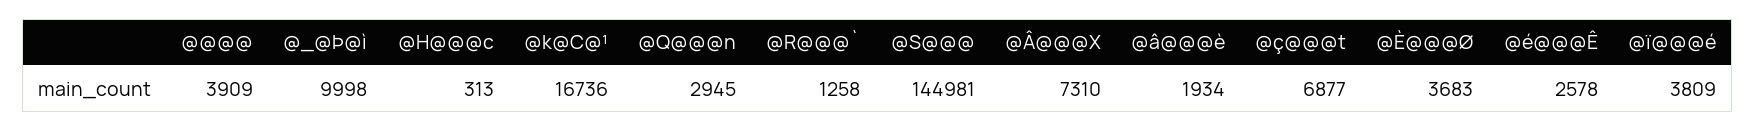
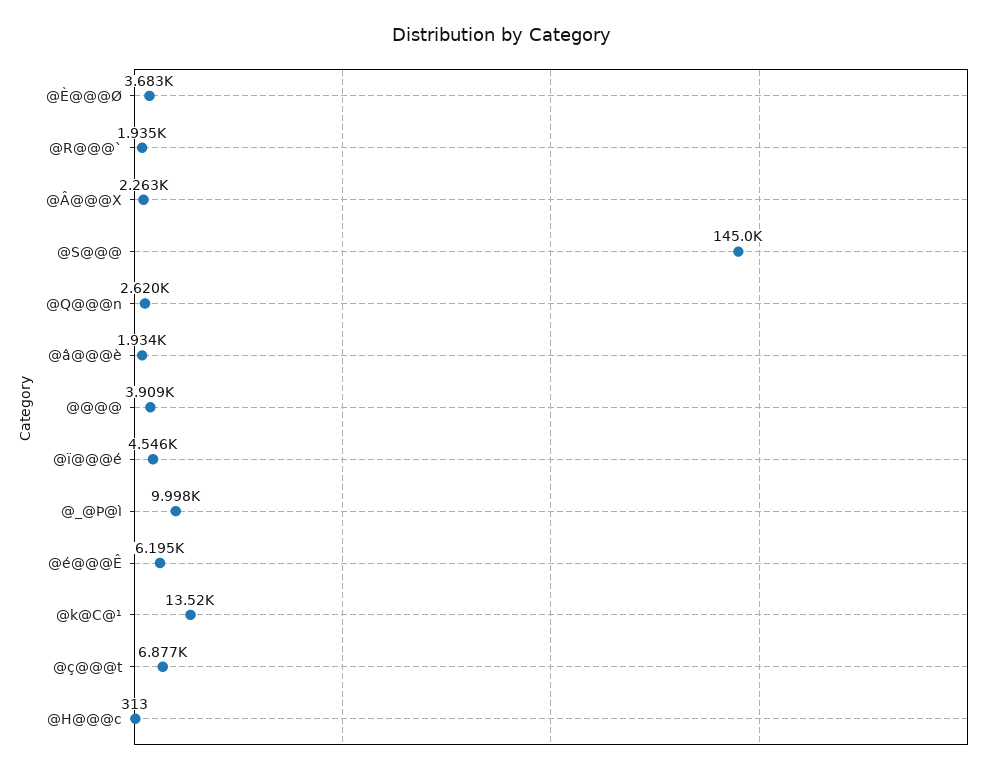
@k@C@¹: 16736 -> 13520
@Q@@@n: 2945 -> 2620
@R@@@`: 1258 -> 1935
@Â@@@X: 7310 -> 2263
@é@@@Ê: 2578 -> 6195
@ï@@@é: 3809 -> 4546

